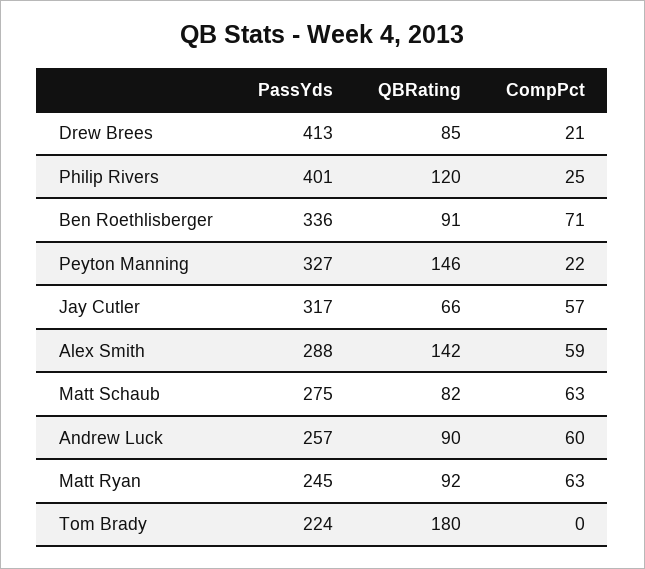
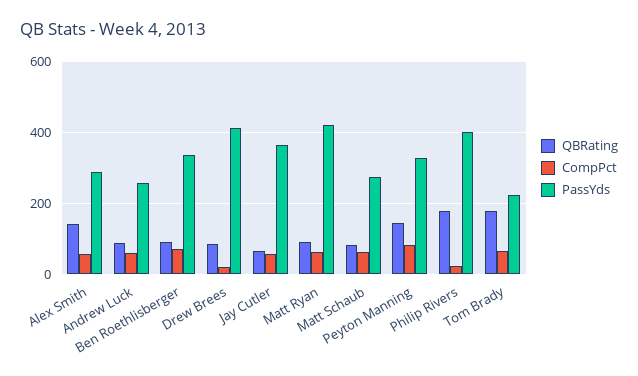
QBRating, Philip Rivers: 120 -> 180
CompPct, Peyton Manning: 22 -> 80
PassYds, Jay Cutler: 317 -> 360
PassYds, Matt Ryan: 245 -> 420
CompPct, Tom Brady: 0 -> 60

